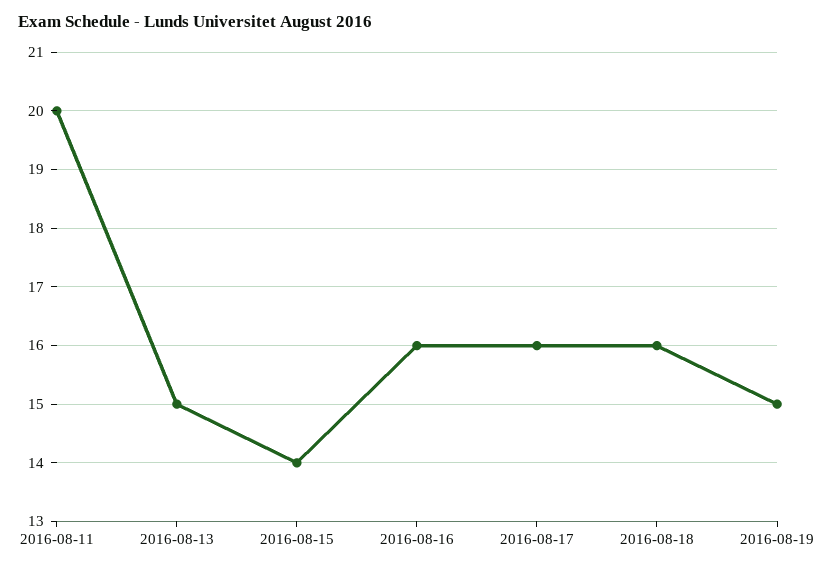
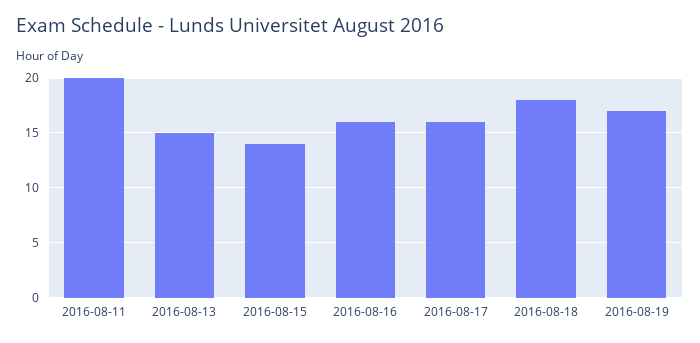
2016-08-18: 16 -> 18
2016-08-19: 15 -> 17

